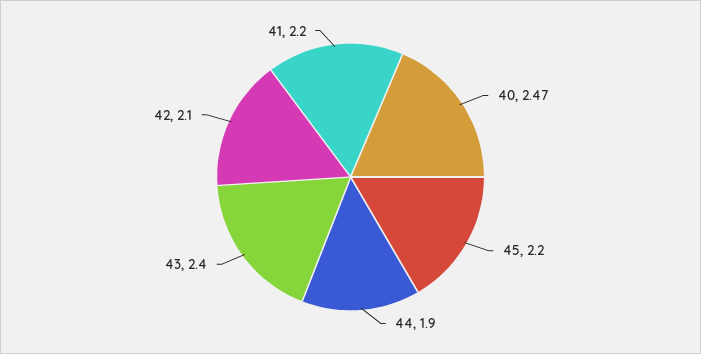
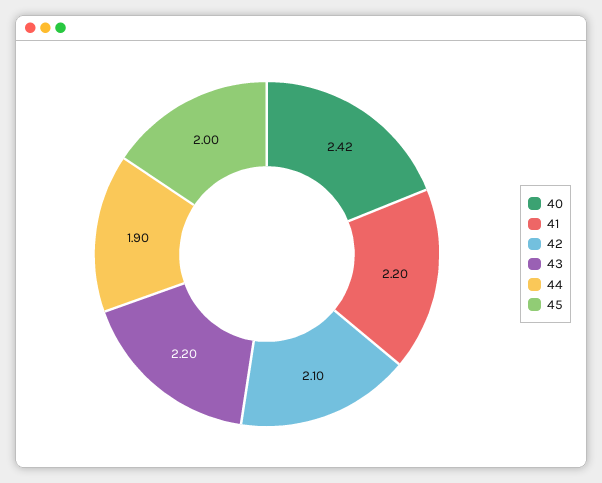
40: 2.47 -> 2.42
45: 2.2 -> 2
43: 2.4 -> 2.2

